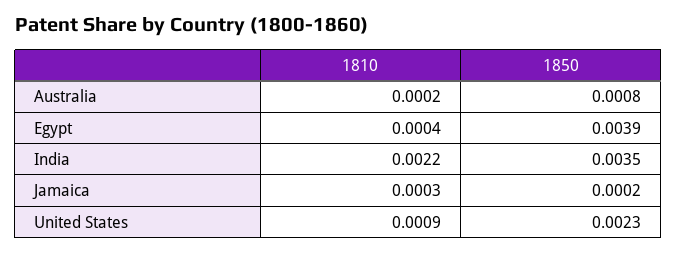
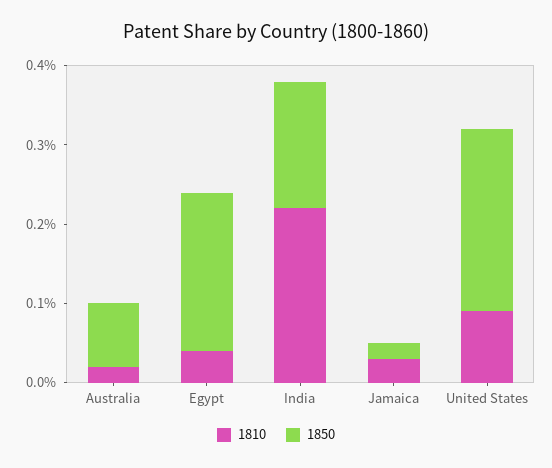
1850, Egypt: 0.0039 -> 0.002
1850, India: 0.0035 -> 0.0015

